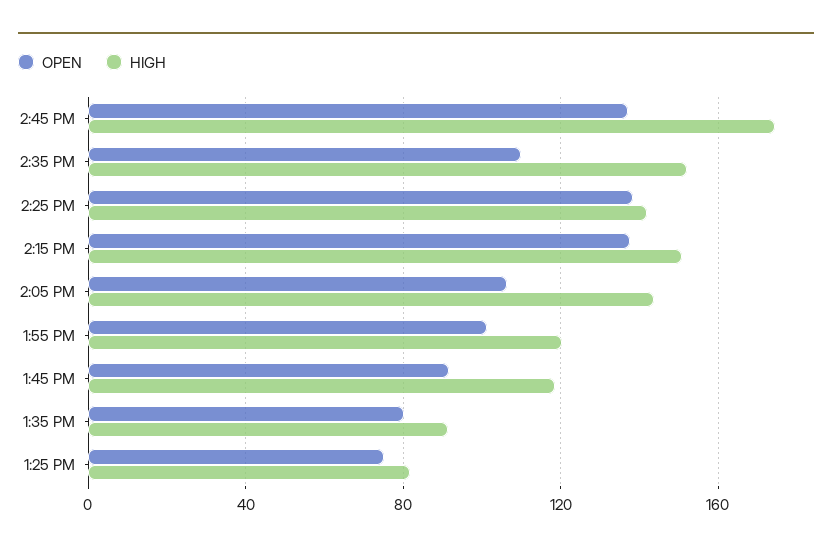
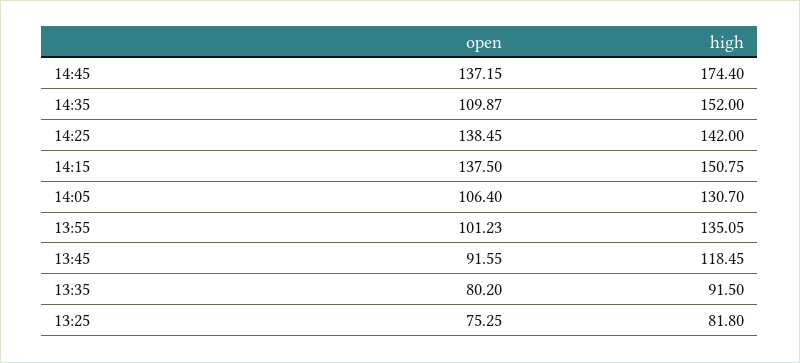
HIGH, 2:05 PM: 145 -> 130.7
HIGH, 1:55 PM: 120 -> 135.05

